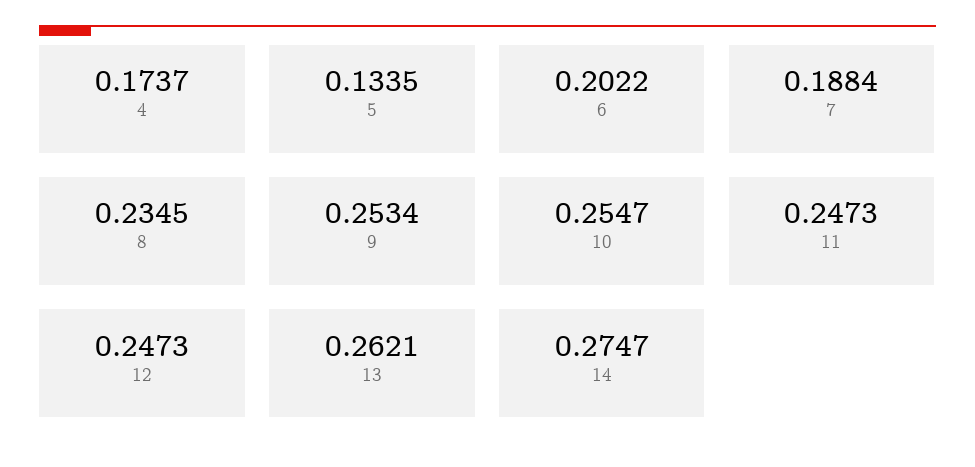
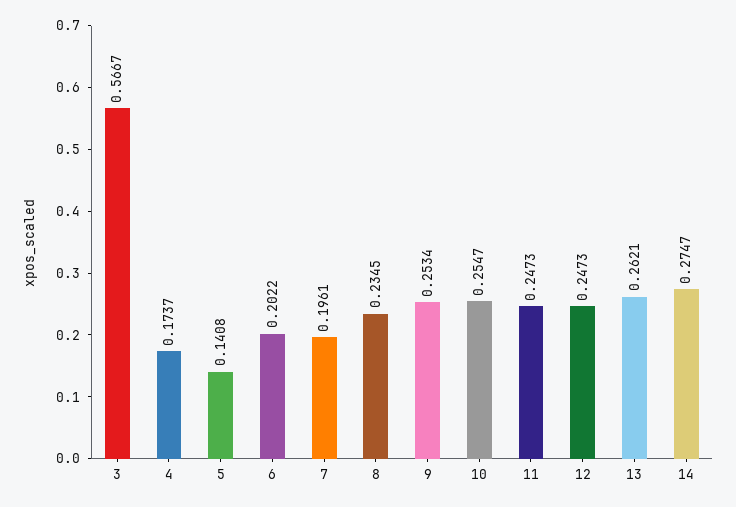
5: 0.1335 -> 0.1408
7: 0.1884 -> 0.1961
3: none -> 0.5667

